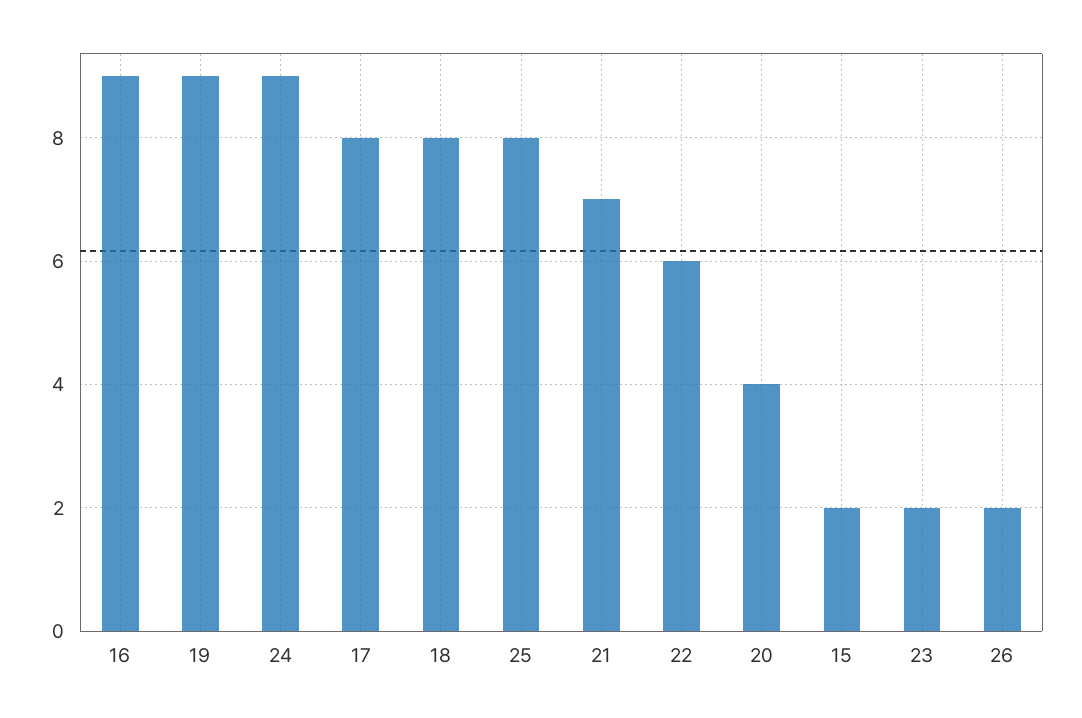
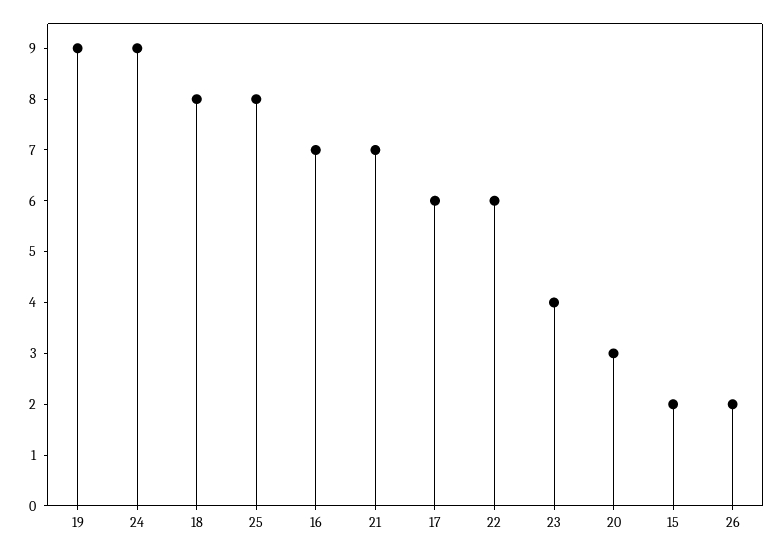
16: 9 -> 7
17: 8 -> 6
20: 4 -> 3
23: 2 -> 4

